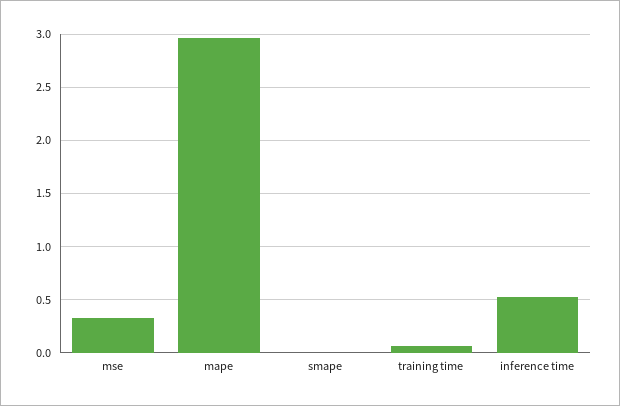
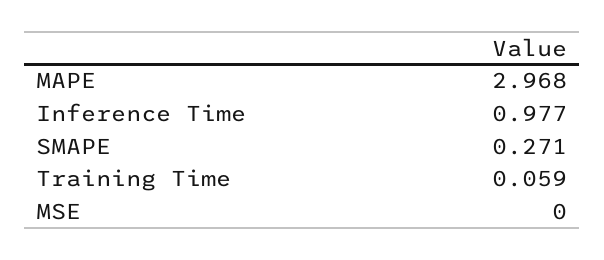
mse: 0.3 -> 0
smape: 0 -> 0.271
inference time: 0.5 -> 0.977

